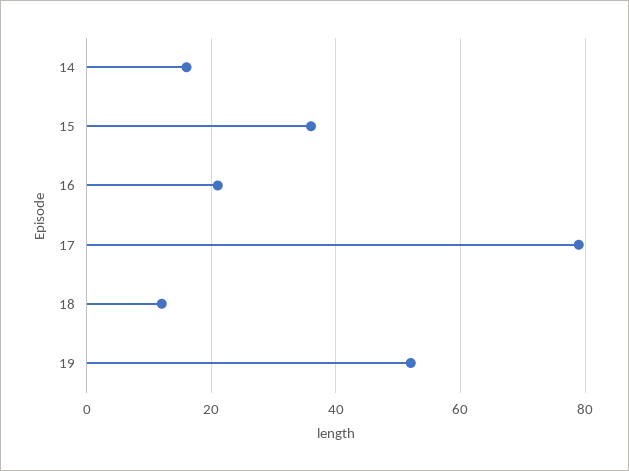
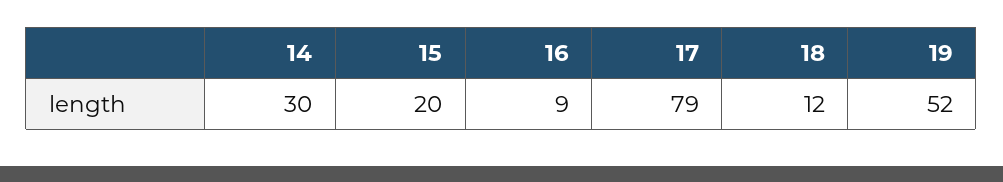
14: 15 -> 30
15: 35 -> 20
16: 20 -> 9

